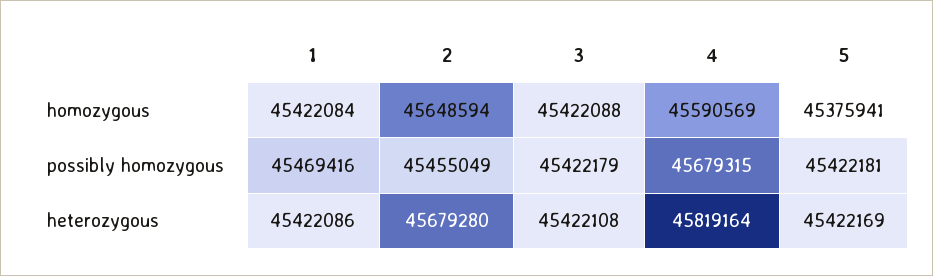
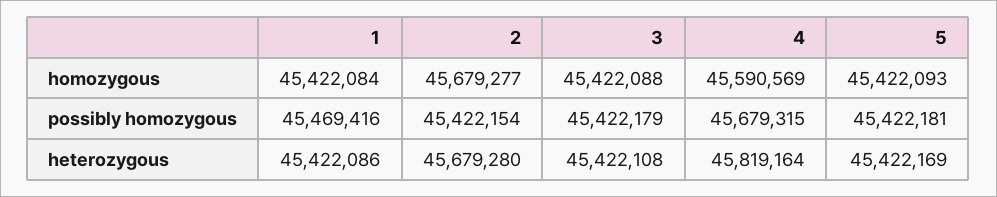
2, homozygous: 45648594 -> 45679277
5, homozygous: 45375941 -> 45422093
2, possibly homozygous: 45455049 -> 45422154

